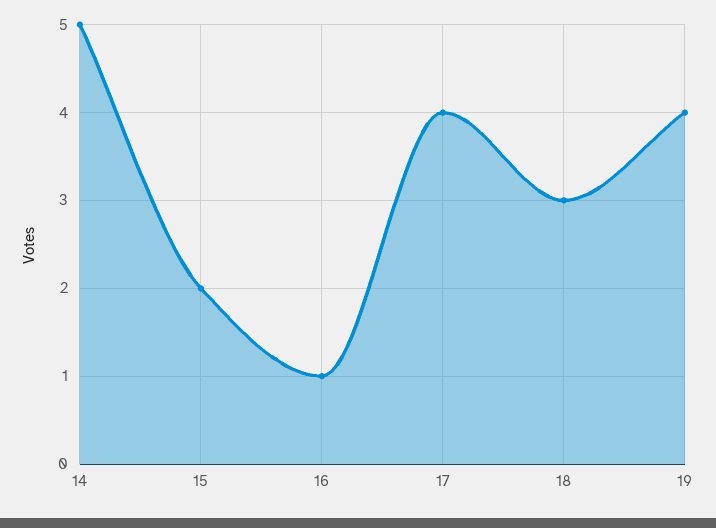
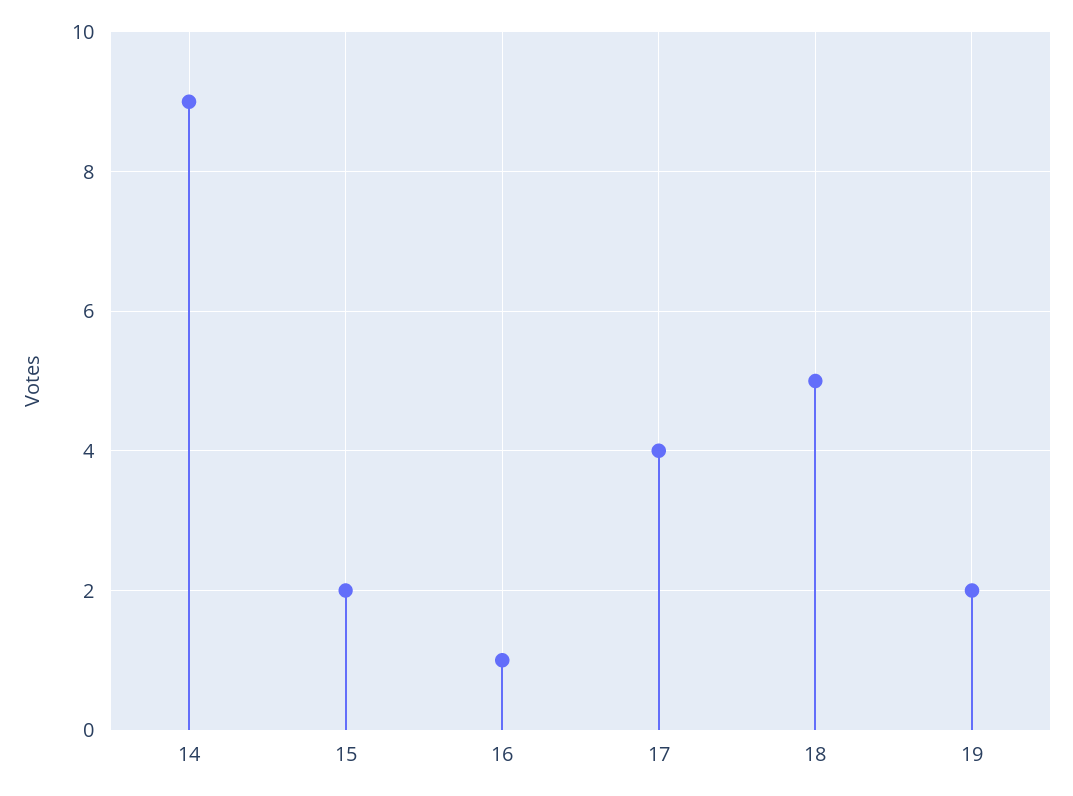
14: 5 -> 9
18: 3 -> 5
19: 4 -> 2

